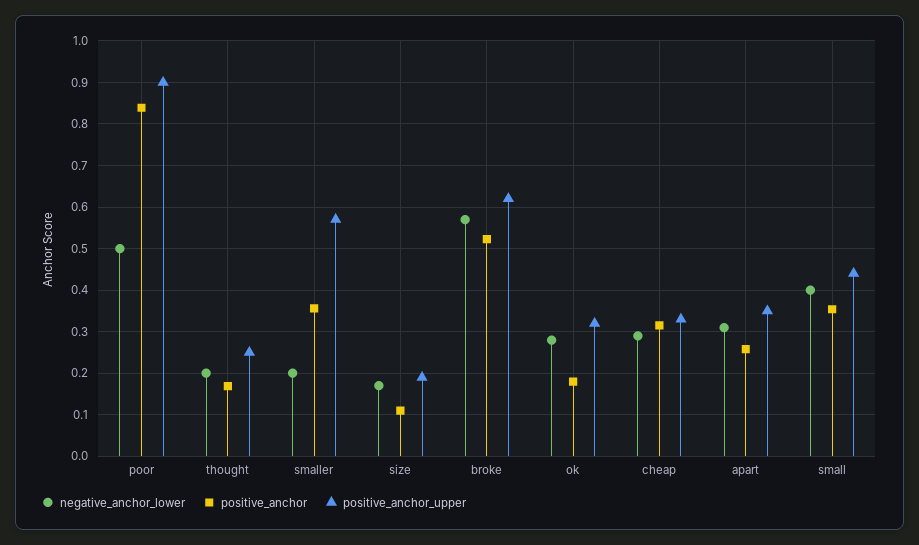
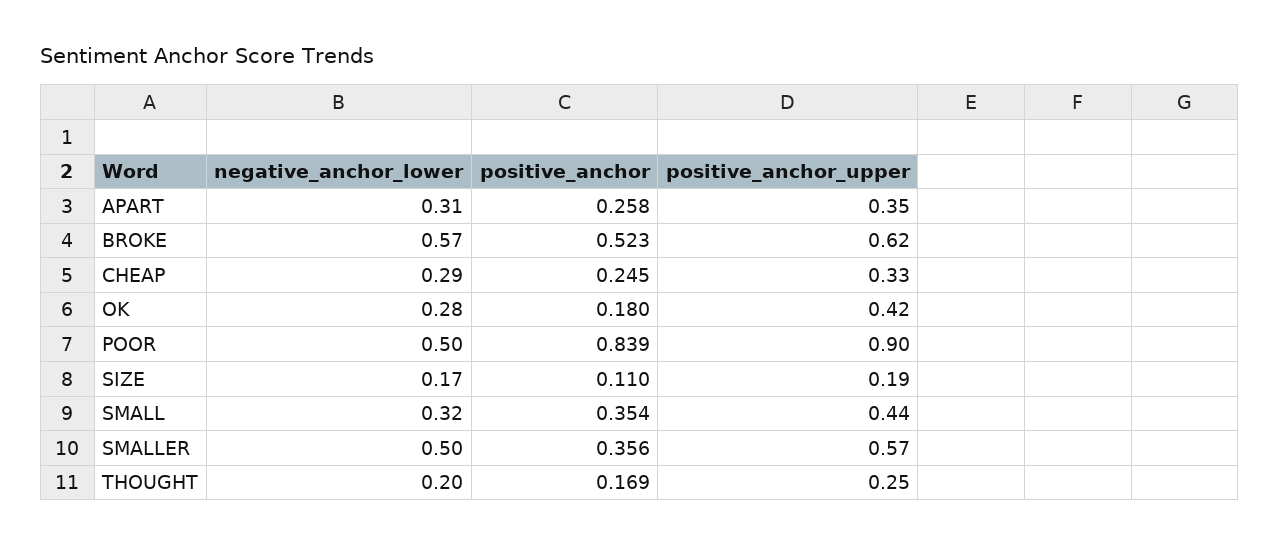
negative_anchor_lower, smaller: 0.2 -> 0.5
positive_anchor_upper, ok: 0.32 -> 0.42
positive_anchor, cheap: 0.32 -> 0.245
negative_anchor_lower, small: 0.4 -> 0.32

